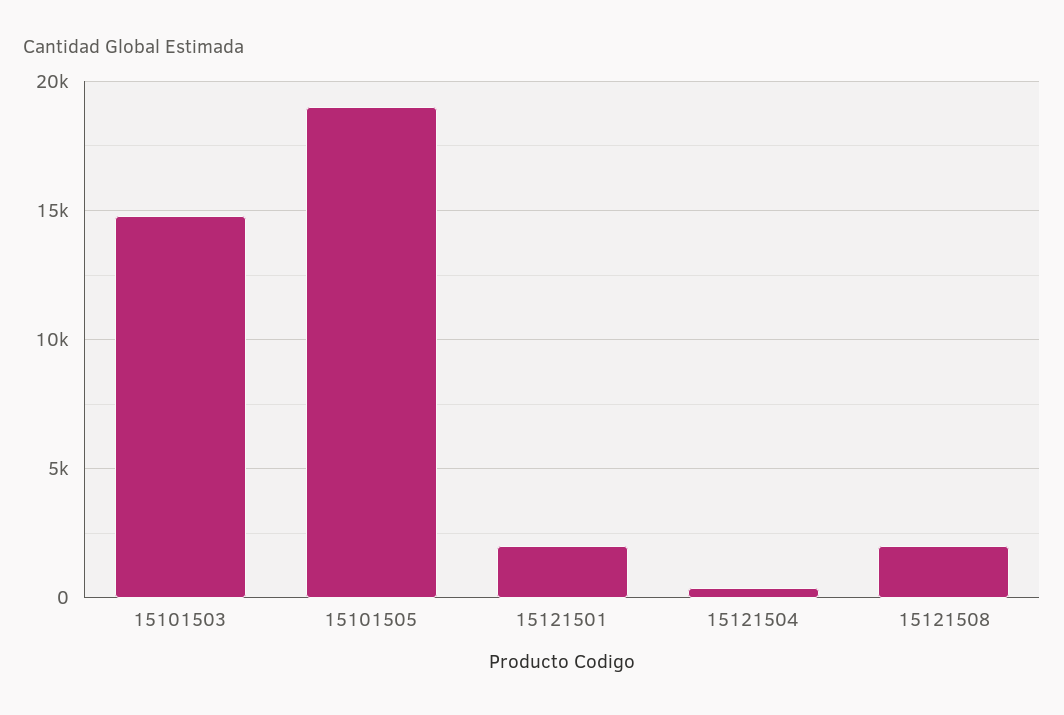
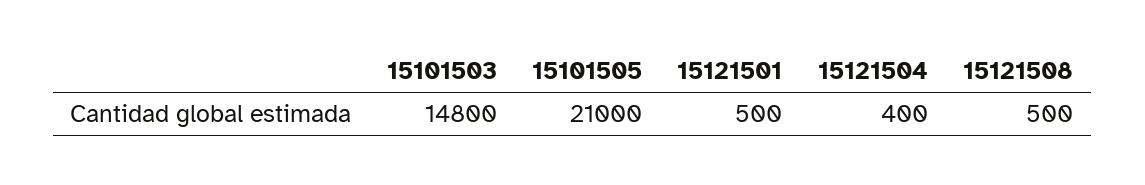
15101505: 19000 -> 21000
15121501: 2000 -> 500
15121508: 2000 -> 500

